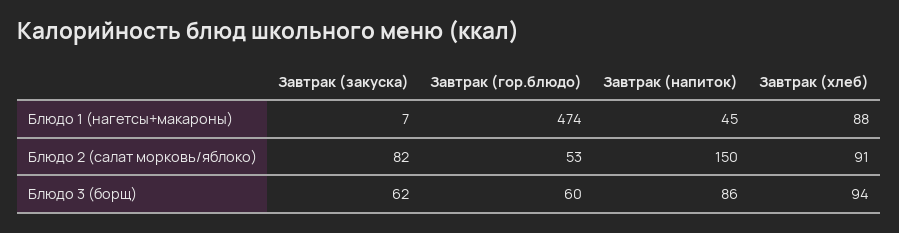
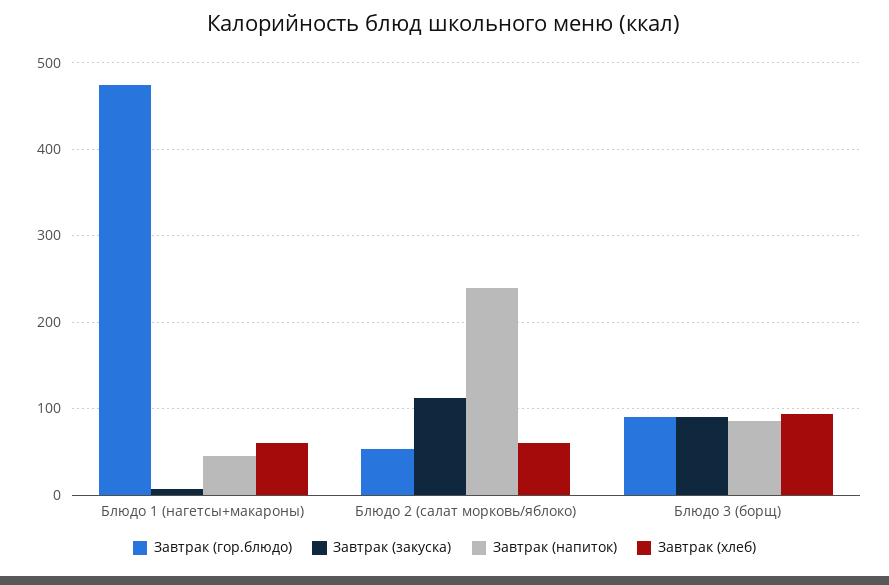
Завтрак (хлеб), Блюдо 1 (нагетсы+макароны): 88 -> 60
Завтрак (закуска), Блюдо 2 (салат морковь/яблоко): 82 -> 110
Завтрак (напиток), Блюдо 2 (салат морковь/яблоко): 150 -> 240
Завтрак (хлеб), Блюдо 2 (салат морковь/яблоко): 91 -> 60
Завтрак (закуска), Блюдо 3 (борщ): 62 -> 90
Завтрак (гор.блюдо), Блюдо 3 (борщ): 60 -> 90

